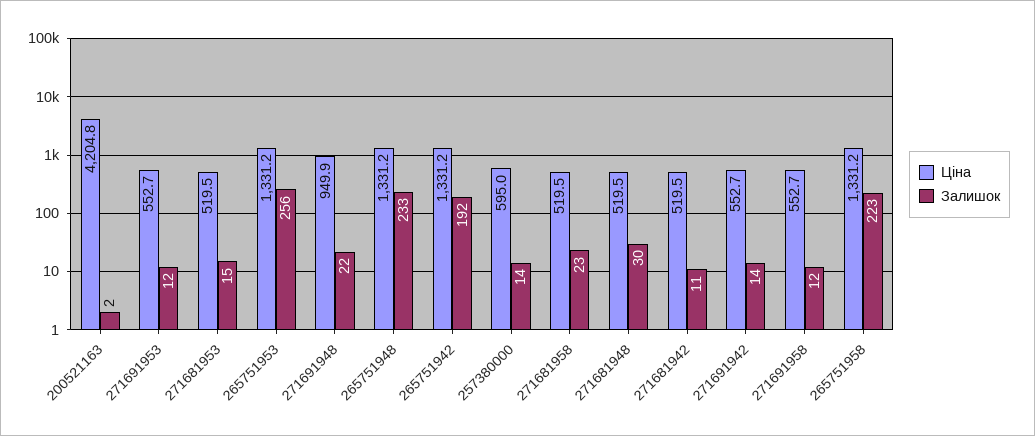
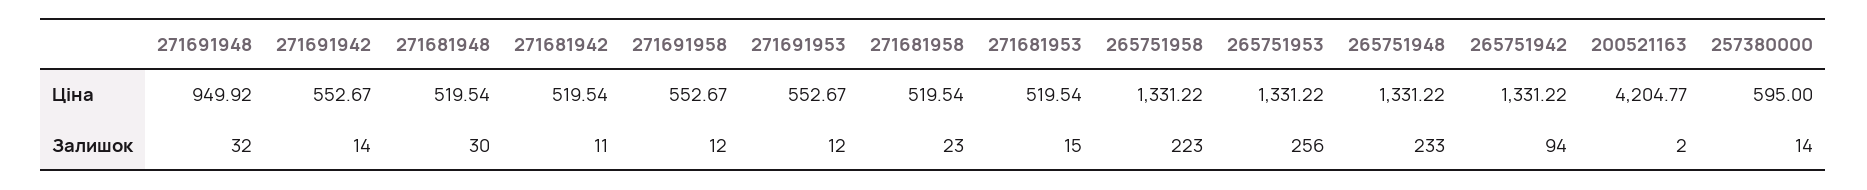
Залишок, 271691948: 22 -> 32
Залишок, 265751942: 192 -> 94

